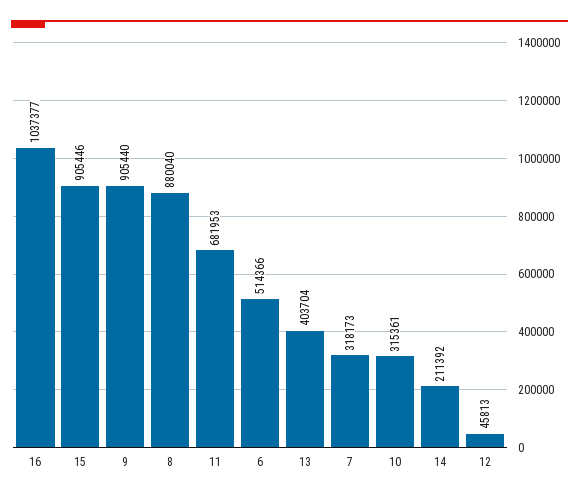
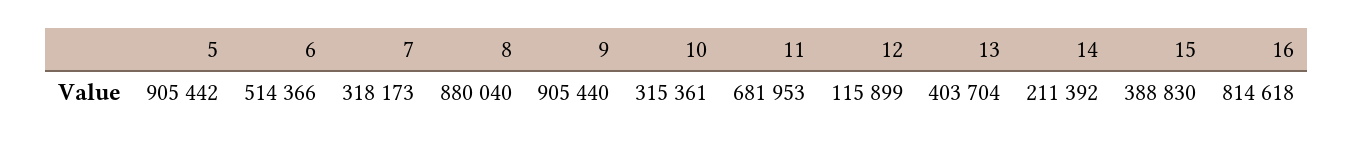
16: 1037377 -> 814618
15: 905446 -> 388830
12: 45813 -> 115899
5: none -> 905442

